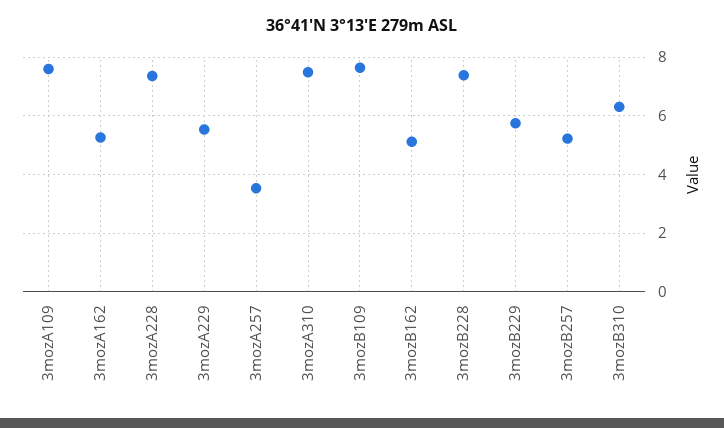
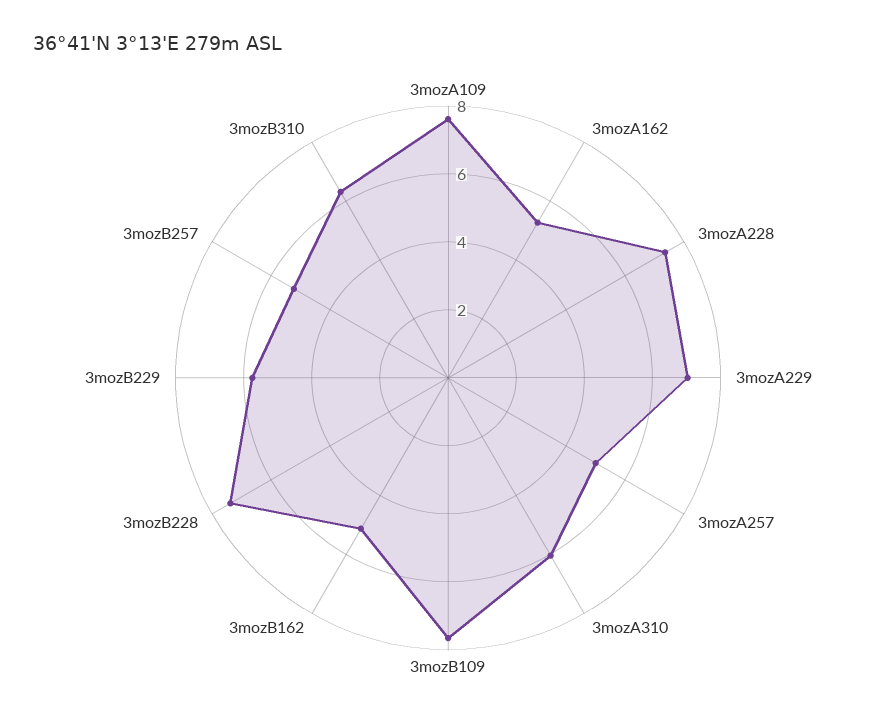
3mozA229: 5.5 -> 7
3mozA257: 3.5 -> 5
3mozA310: 7.5 -> 6

